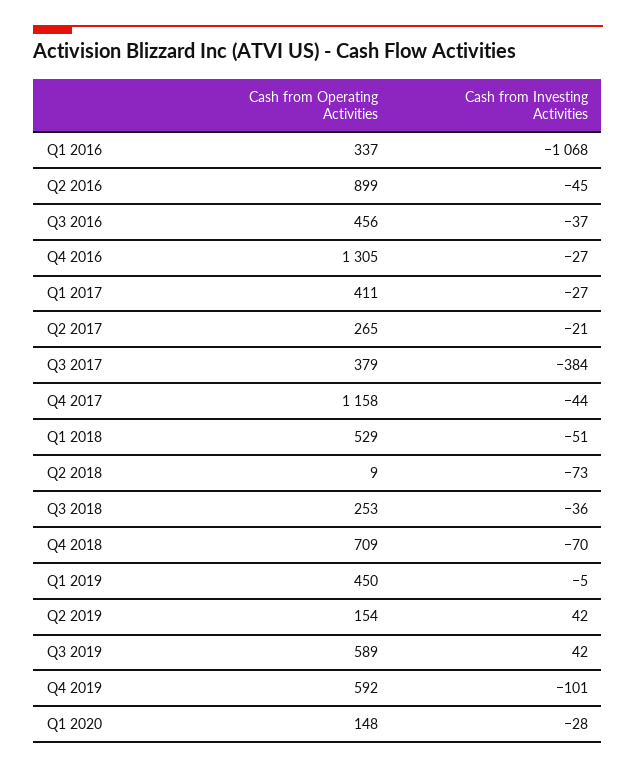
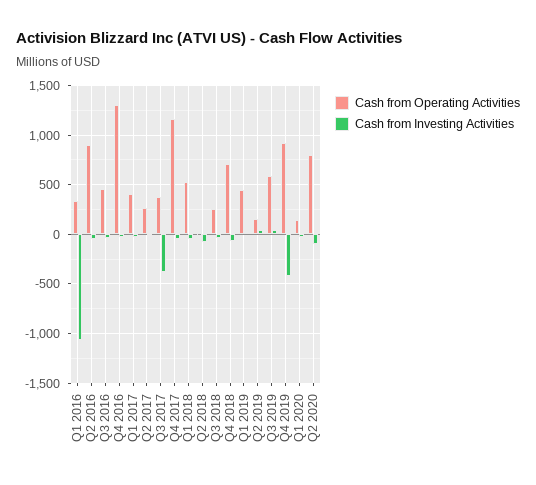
Cash from Operating Activities, Q4 2019: 592 -> 900
Cash from Investing Activities, Q4 2019: -101 -> -400
Cash from Operating Activities, Q2 2020: none -> 800
Cash from Investing Activities, Q2 2020: none -> -100

